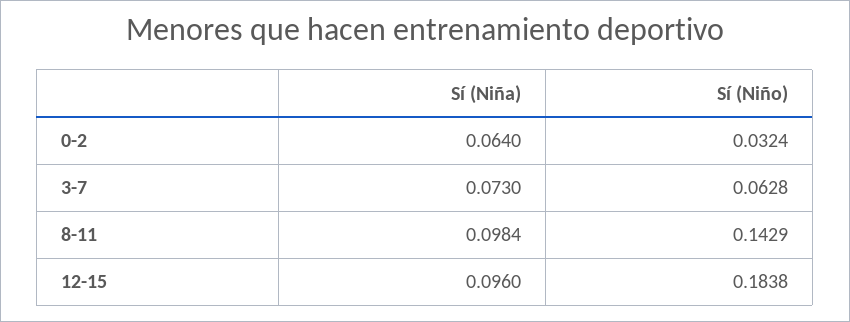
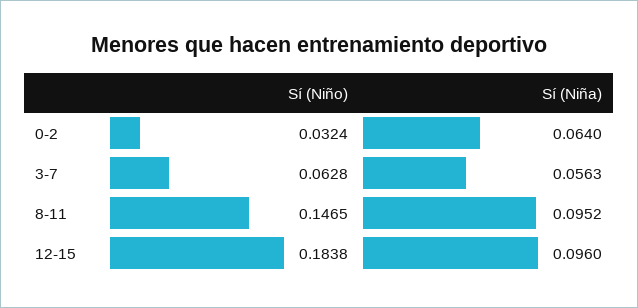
Sí (Niña), 3-7: 0.073 -> 0.0563
Sí (Niña), 8-11: 0.0984 -> 0.0952
Sí (Niño), 8-11: 0.1429 -> 0.1465

